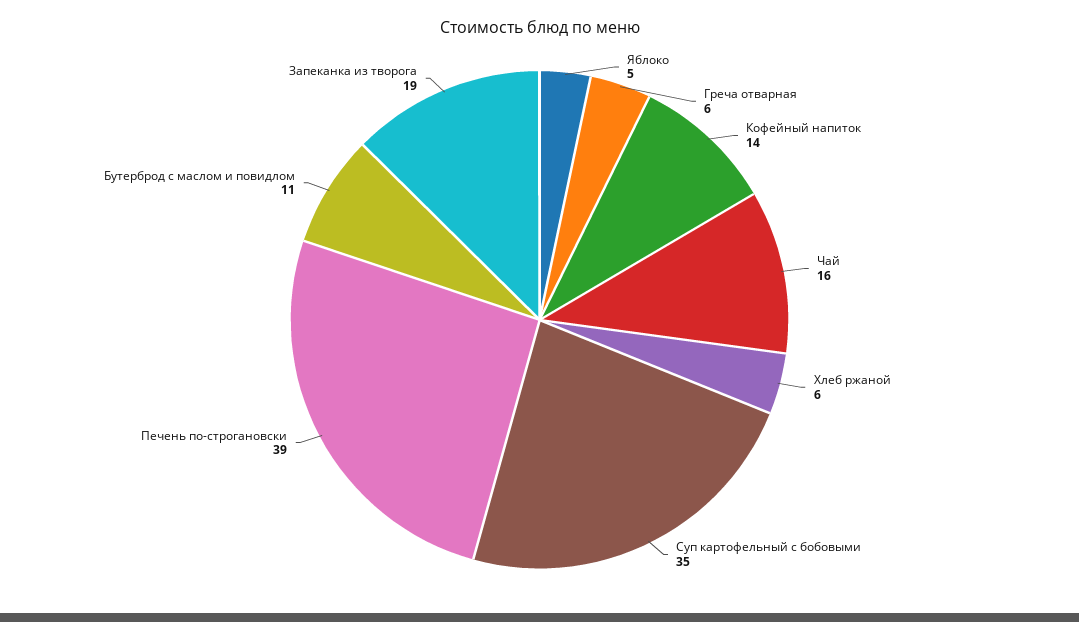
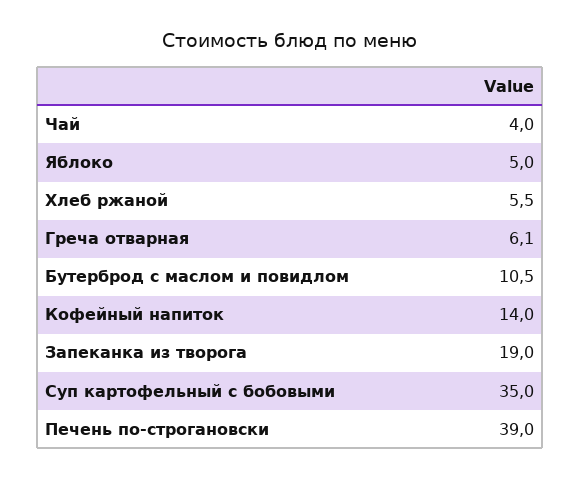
Чай: 16 -> 4

